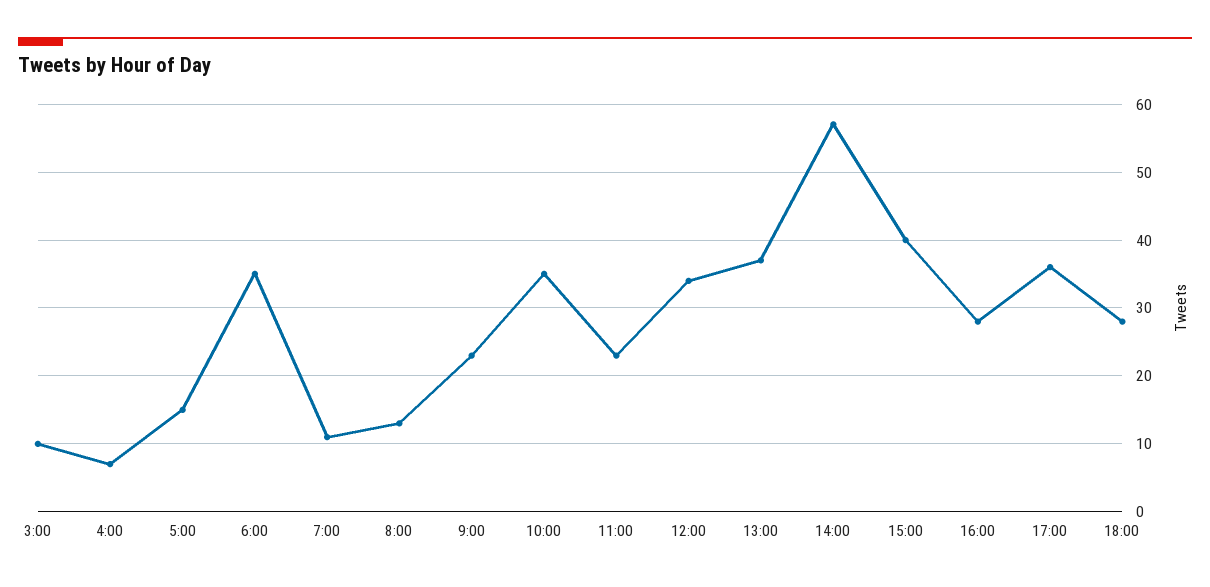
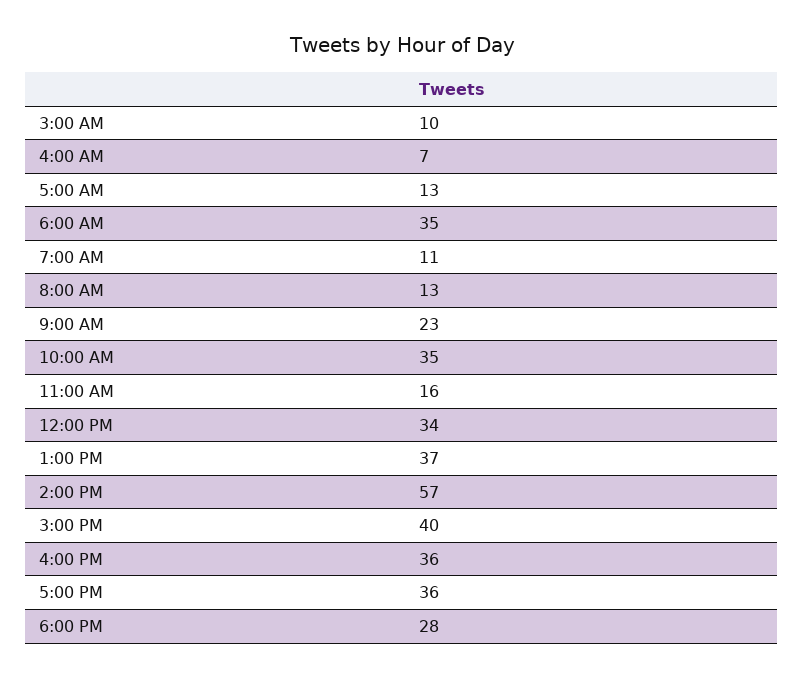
5:00: 15 -> 13
11:00: 23 -> 16
16:00: 28 -> 36

